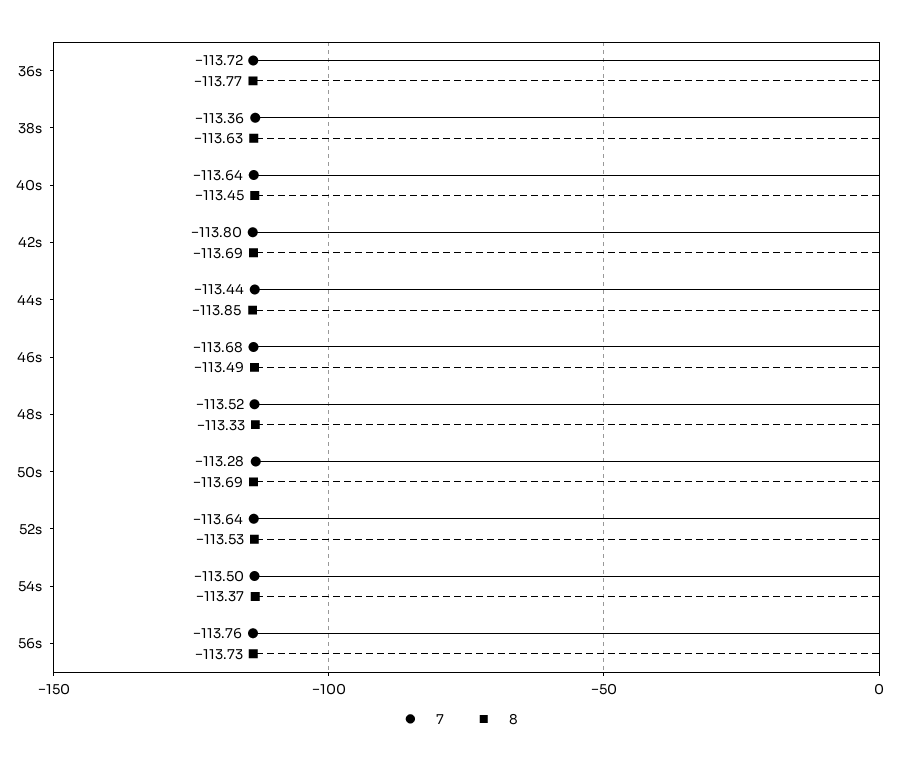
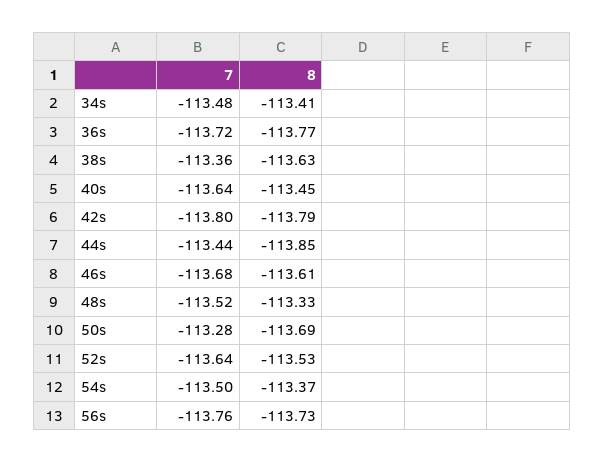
8, 42s: -113.69 -> -113.79
8, 46s: -113.49 -> -113.61
7, 34s: none -> -113.48
8, 34s: none -> -113.41

